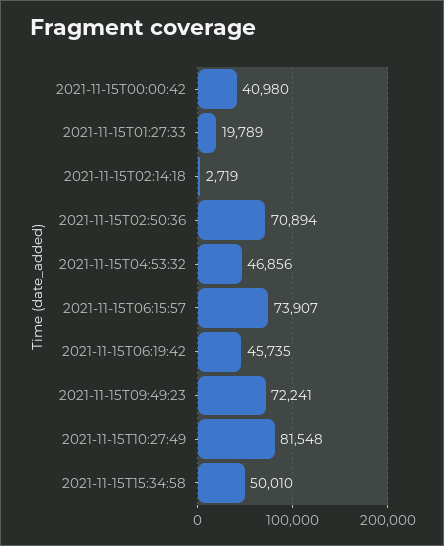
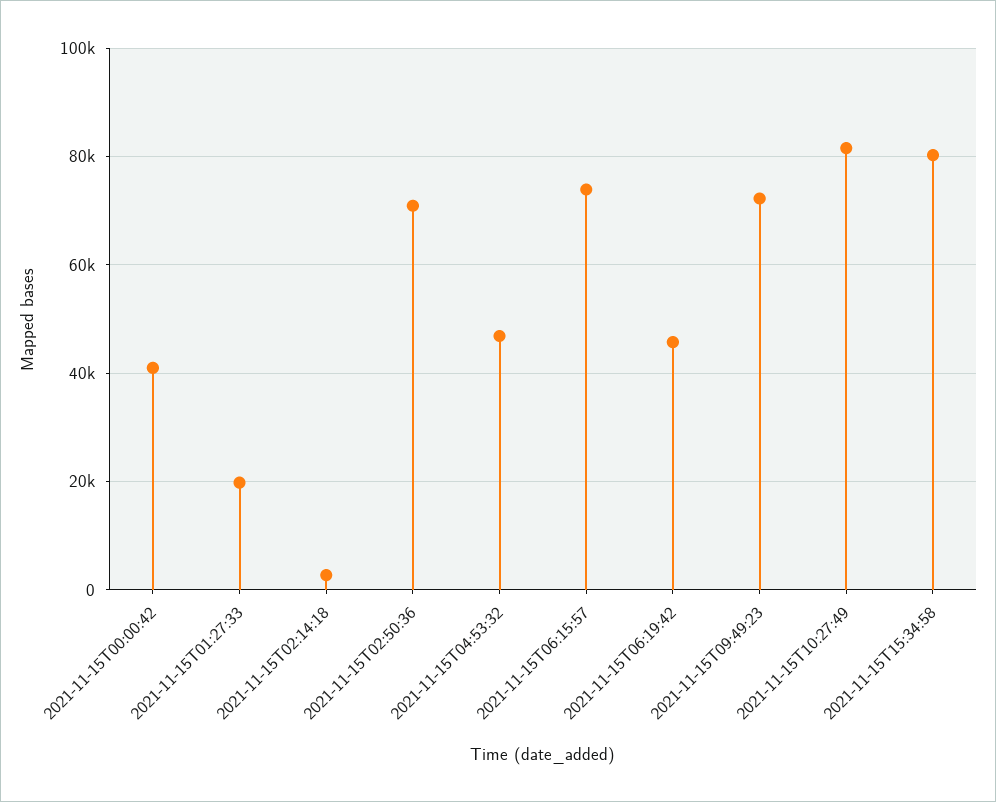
2021-11-15T15:34:58: 50010 -> 80000

